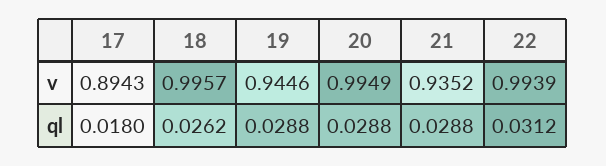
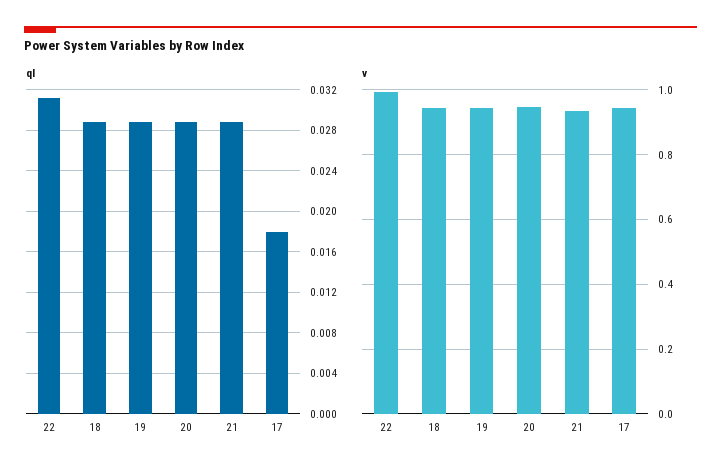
v, 17: 0.8943 -> 0.94
v, 18: 0.9957 -> 0.94
v, 20: 0.9949 -> 0.94
ql, 18: 0.0262 -> 0.029

